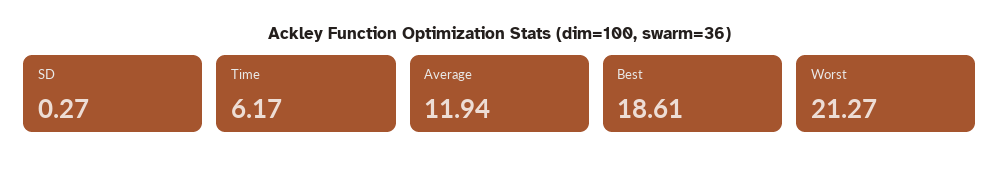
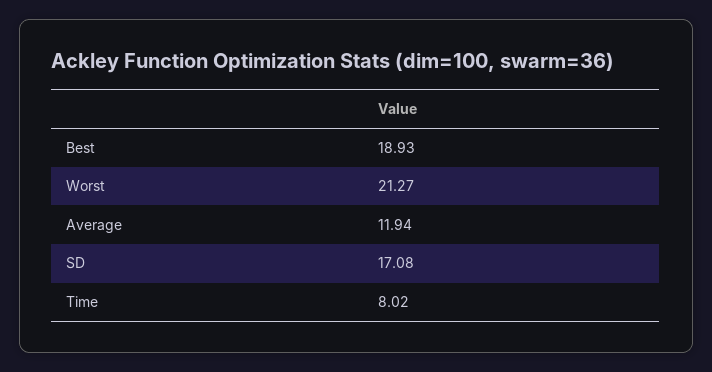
SD: 0.27 -> 17.08
Time: 6.17 -> 8.02
Best: 18.61 -> 18.93

